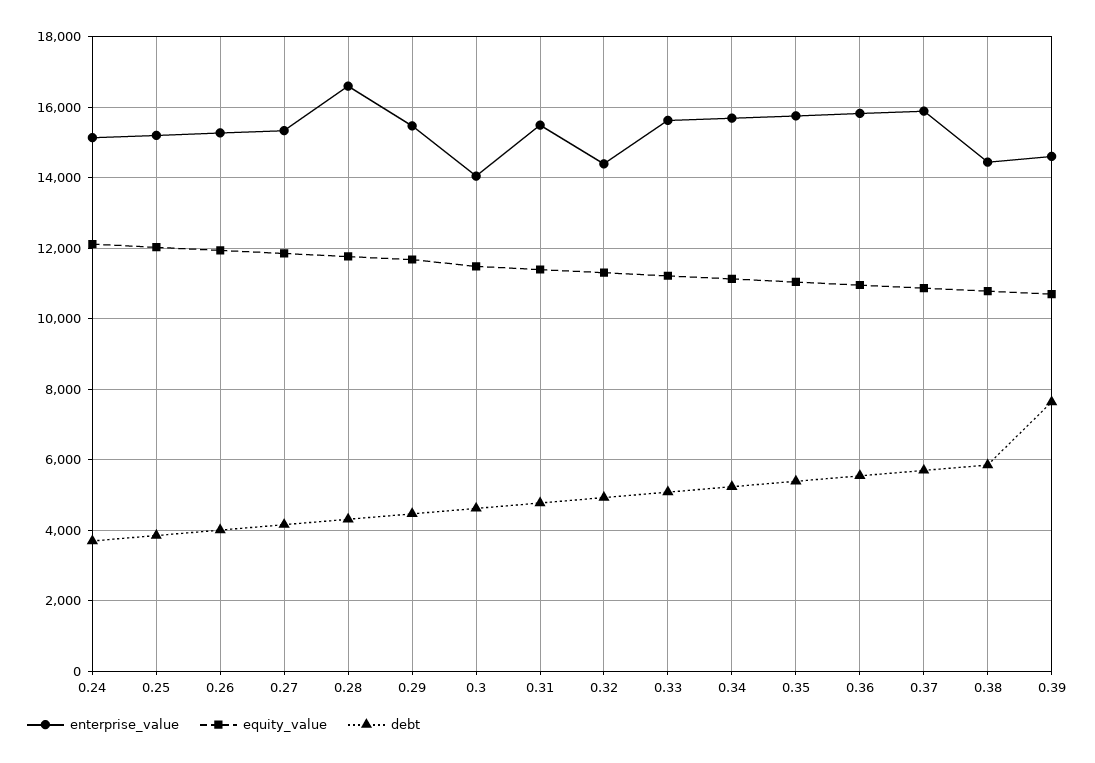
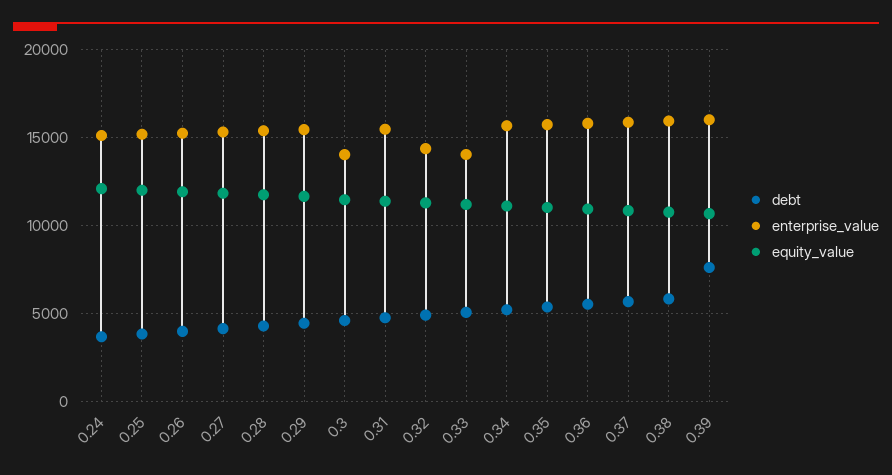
enterprise_value, 0.28: 16600 -> 15500
enterprise_value, 0.33: 15600 -> 14000
enterprise_value, 0.38: 14400 -> 16000
enterprise_value, 0.39: 14600 -> 16000

